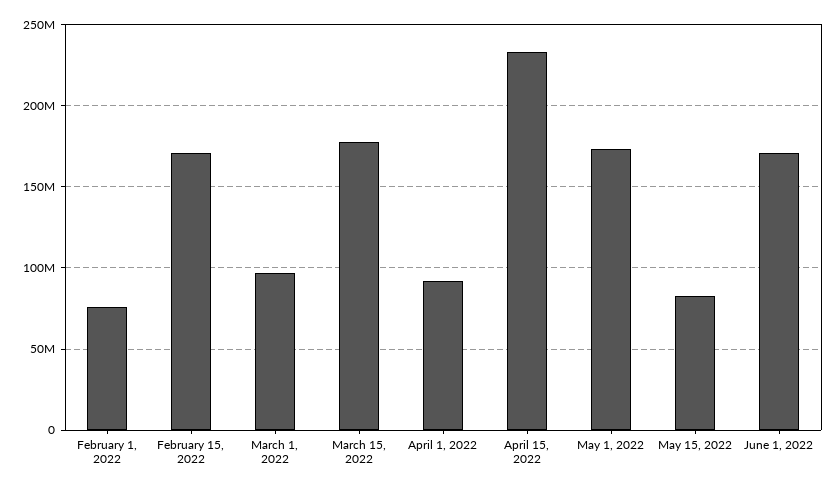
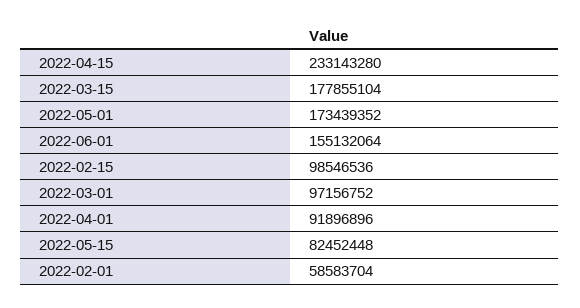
February 1, 2022: 75000000 -> 58583704
February 15, 2022: 170000000 -> 98546536
June 1, 2022: 170000000 -> 155132064

